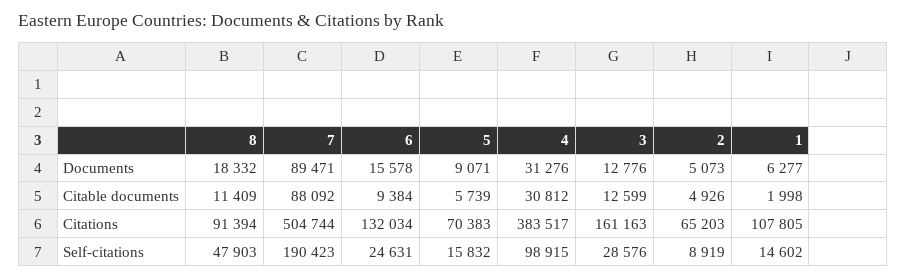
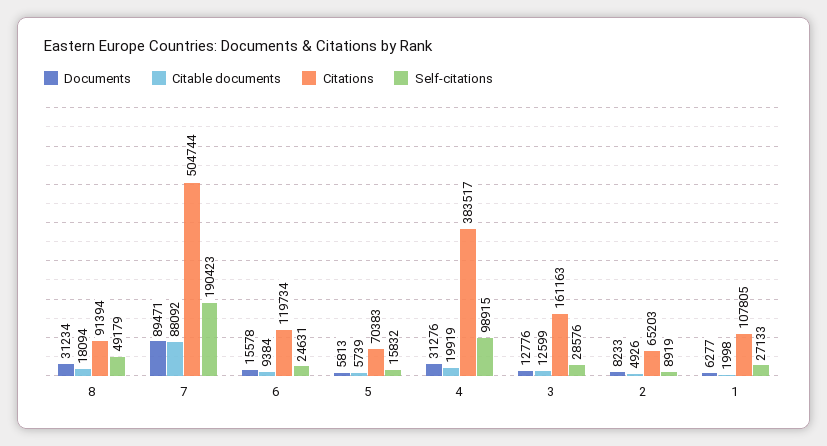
Documents, 8: 18332 -> 31234
Documents, 5: 9071 -> 5813
Documents, 2: 5073 -> 8233
Citable documents, 8: 11409 -> 18094
Citable documents, 4: 30812 -> 19919
Citations, 6: 132034 -> 119734
Self-citations, 8: 47903 -> 49179
Self-citations, 1: 14602 -> 27133

